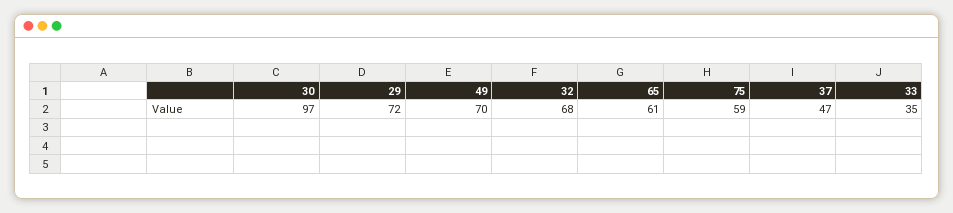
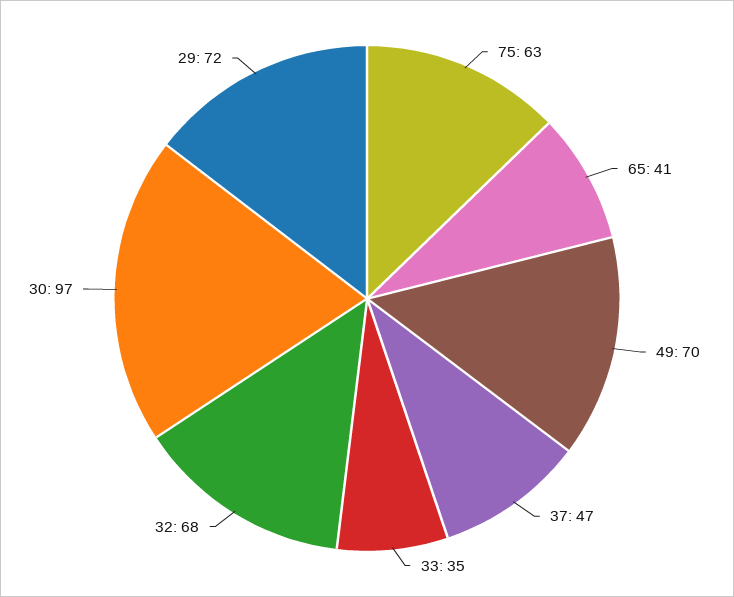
65: 61 -> 41
75: 59 -> 63

